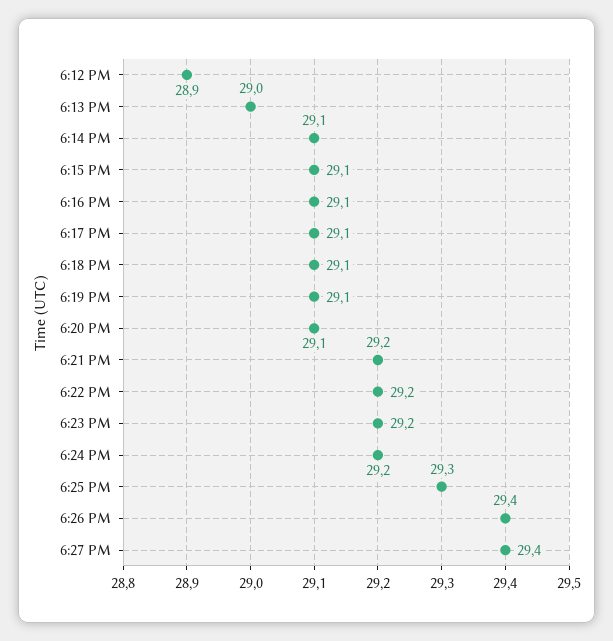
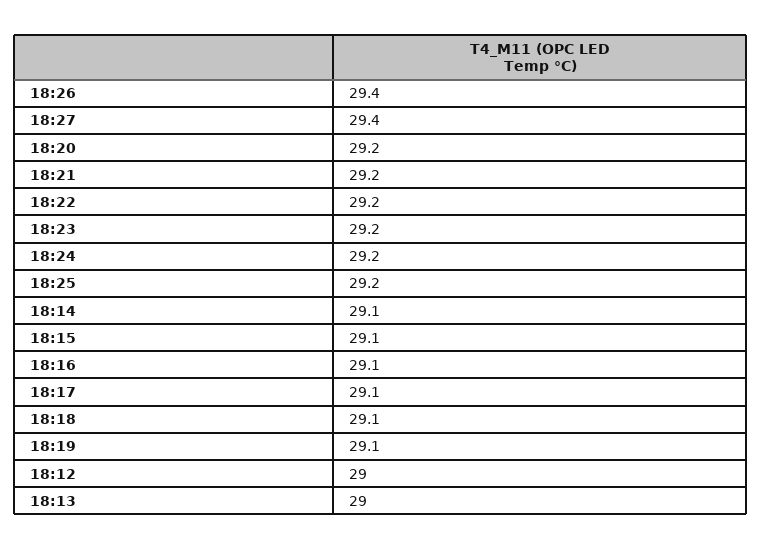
6:12 PM: 28.9 -> 29
6:20 PM: 29.1 -> 29.2
6:25 PM: 29.3 -> 29.2

